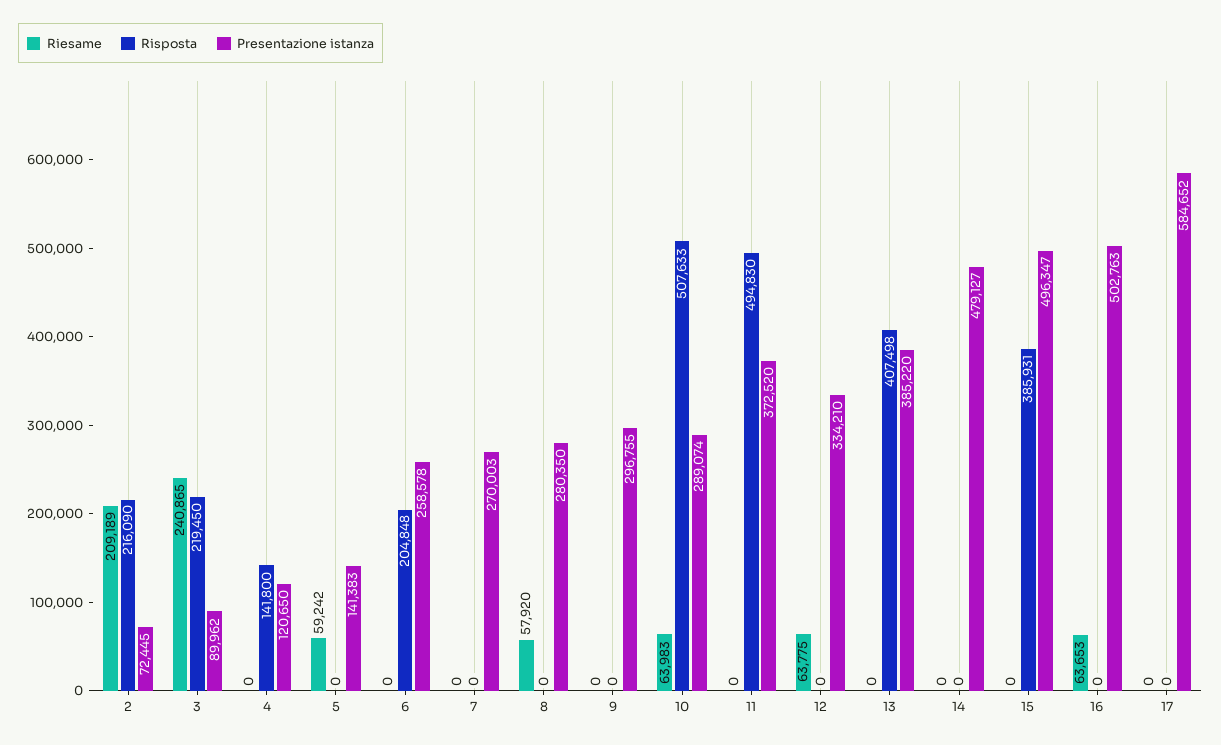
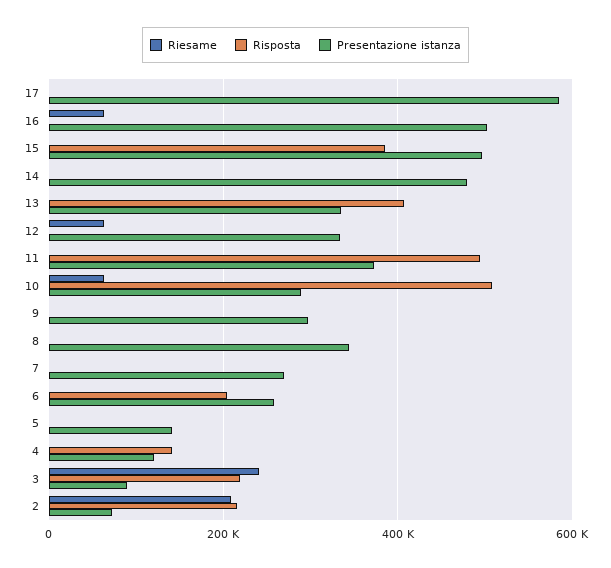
Riesame, 5: 59242 -> 0
Riesame, 8: 57920 -> 0
Presentazione istanza, 8: 280350 -> 340000
Presentazione istanza, 13: 385220 -> 340000

